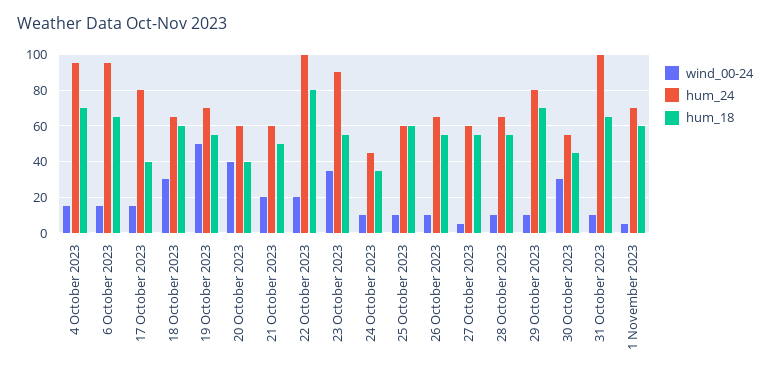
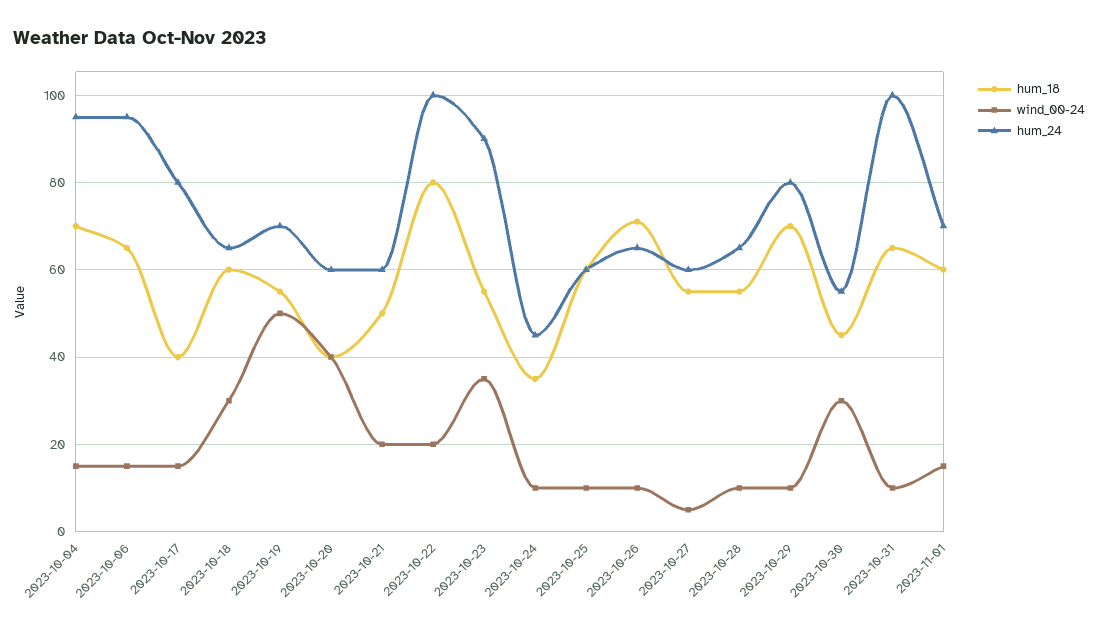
hum_18, 26 October 2023: 55 -> 70
wind_00-24, 1 November 2023: 5 -> 15

